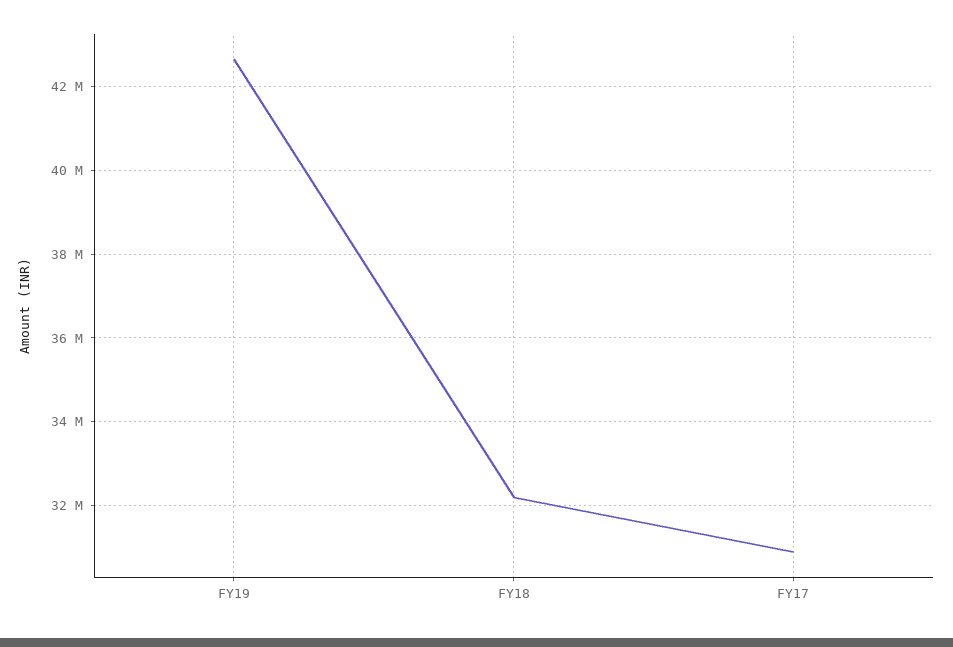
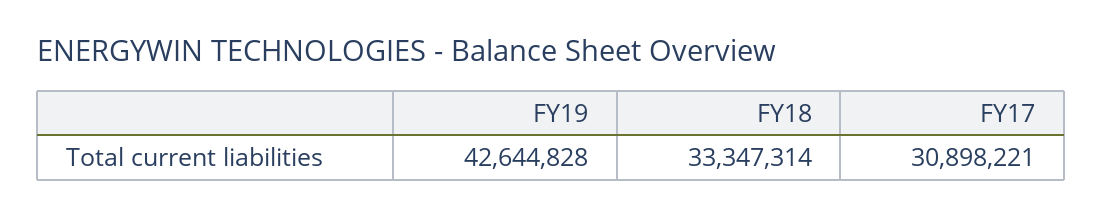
FY18: 32200000 -> 33347314

